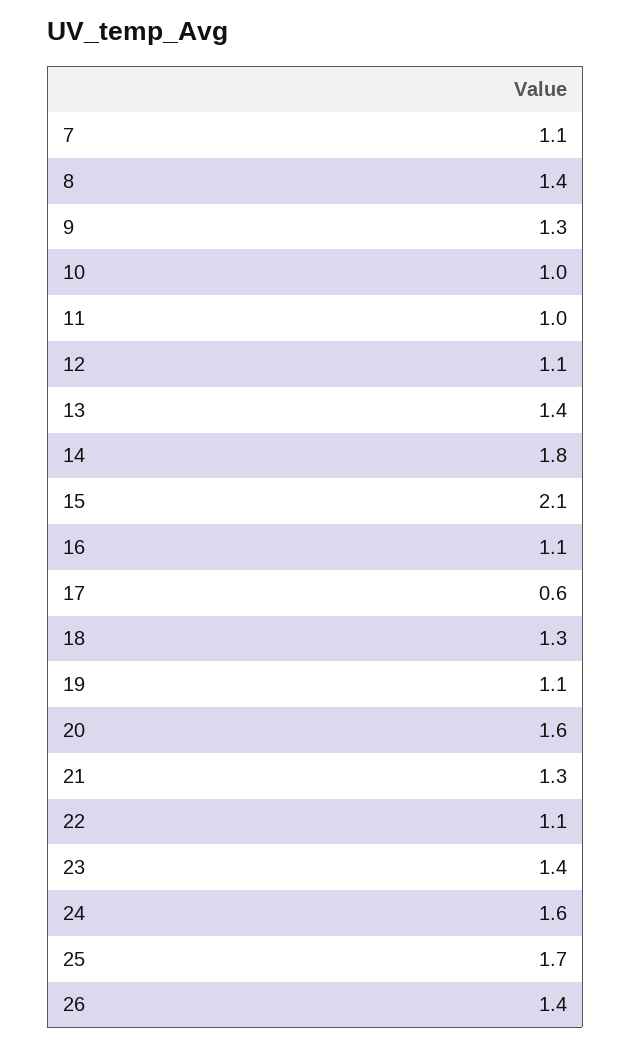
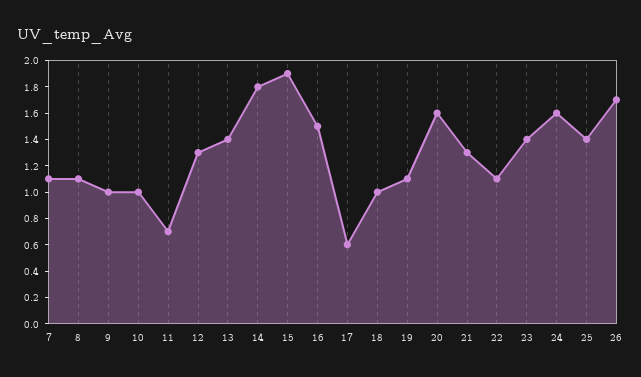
8: 1.4 -> 1.1
9: 1.3 -> 1
11: 1 -> 0.7
12: 1.1 -> 1.3
15: 2.1 -> 1.9
16: 1.1 -> 1.5
18: 1.3 -> 1
25: 1.7 -> 1.4
26: 1.4 -> 1.7

